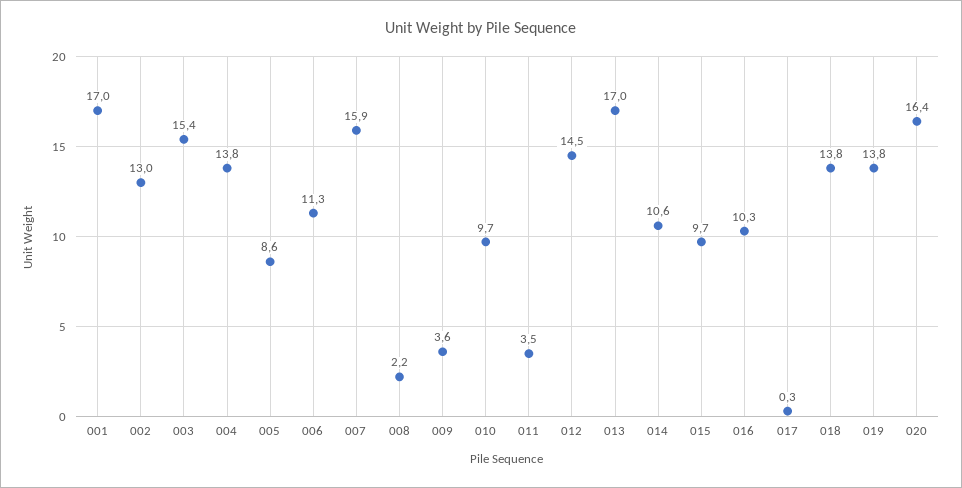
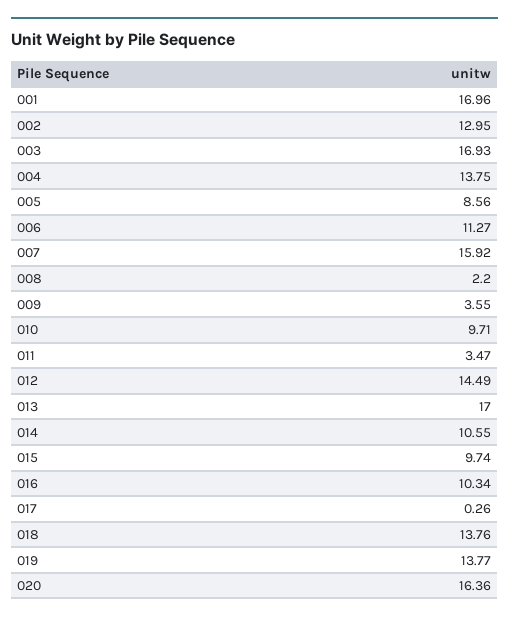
003: 15.4 -> 16.93

